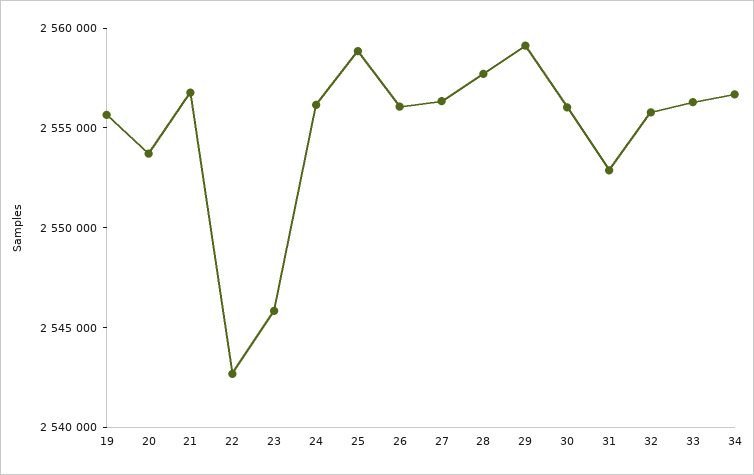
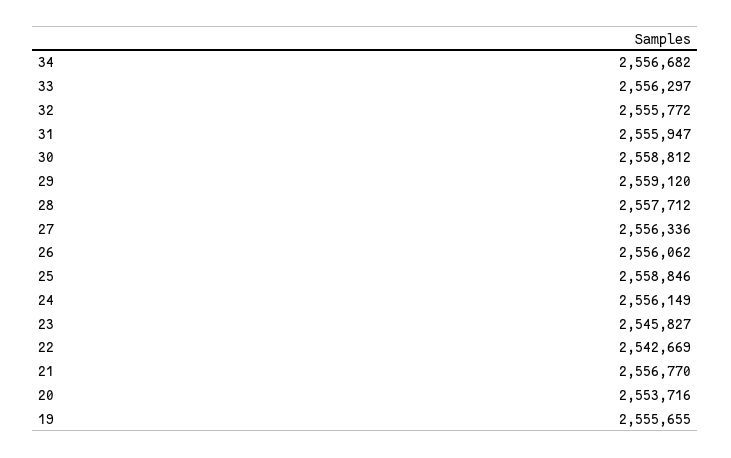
30: 2556000 -> 2558812
31: 2553000 -> 2555947

